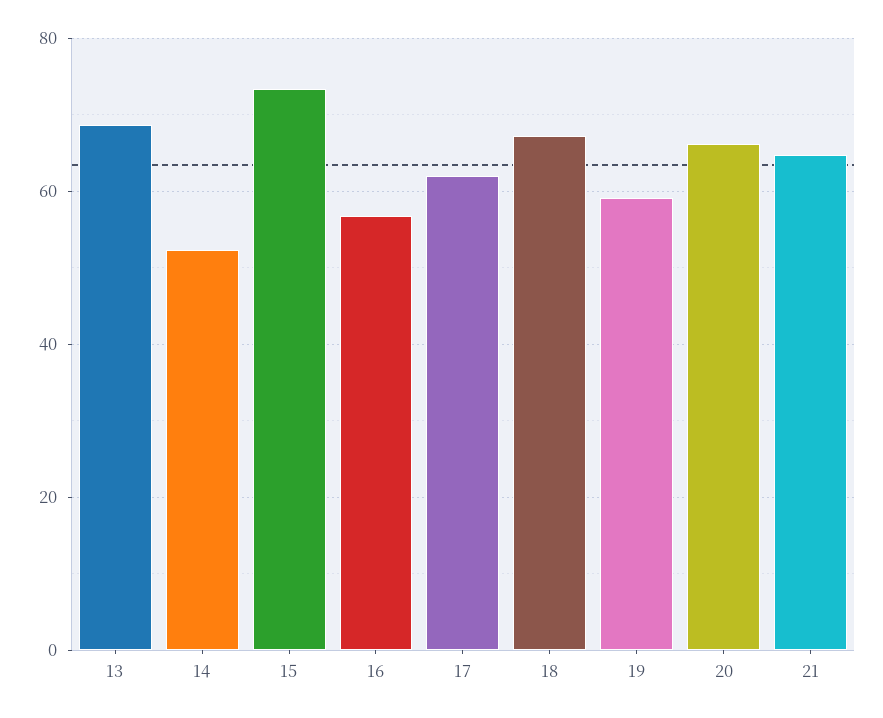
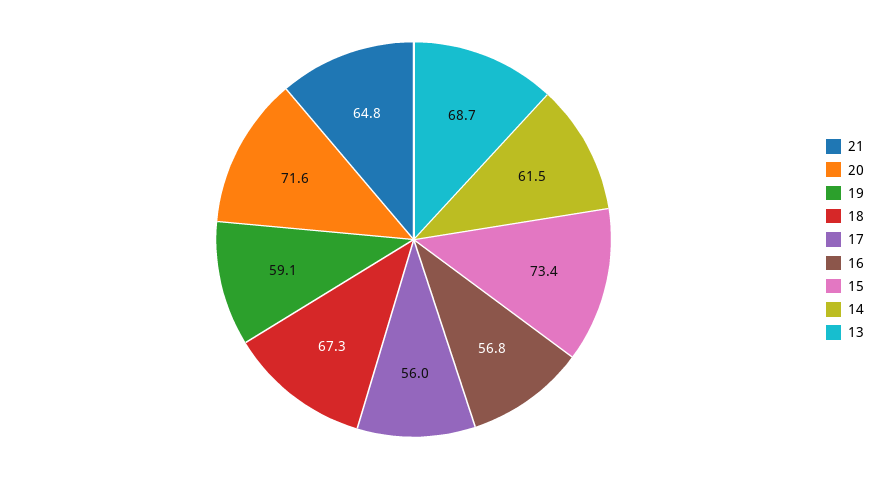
14: 52 -> 61.5
17: 62 -> 56
20: 66 -> 71.6

